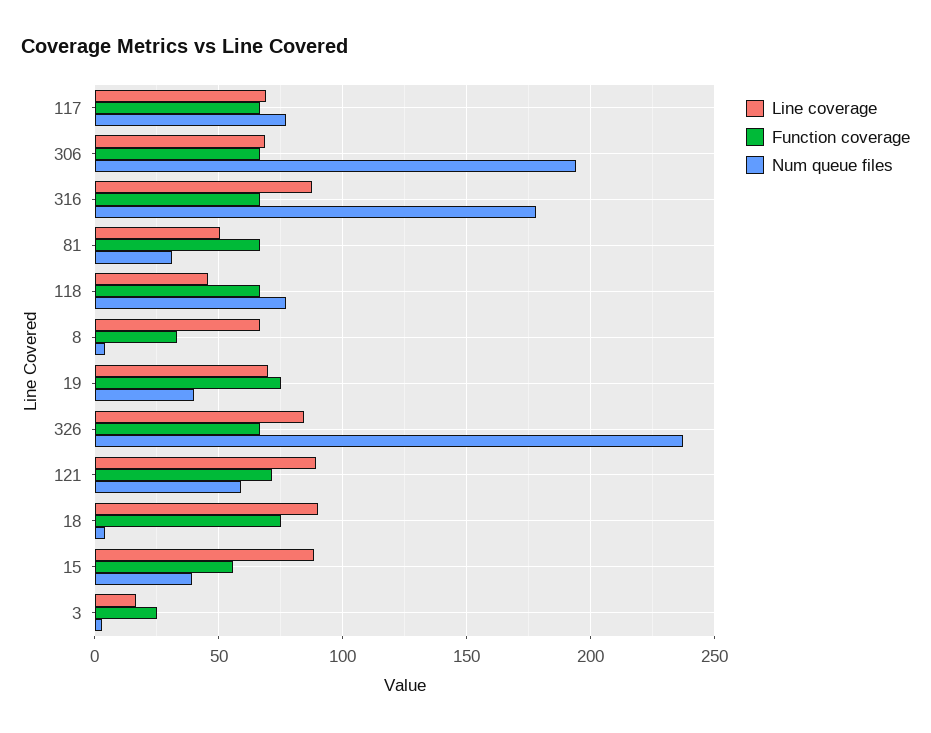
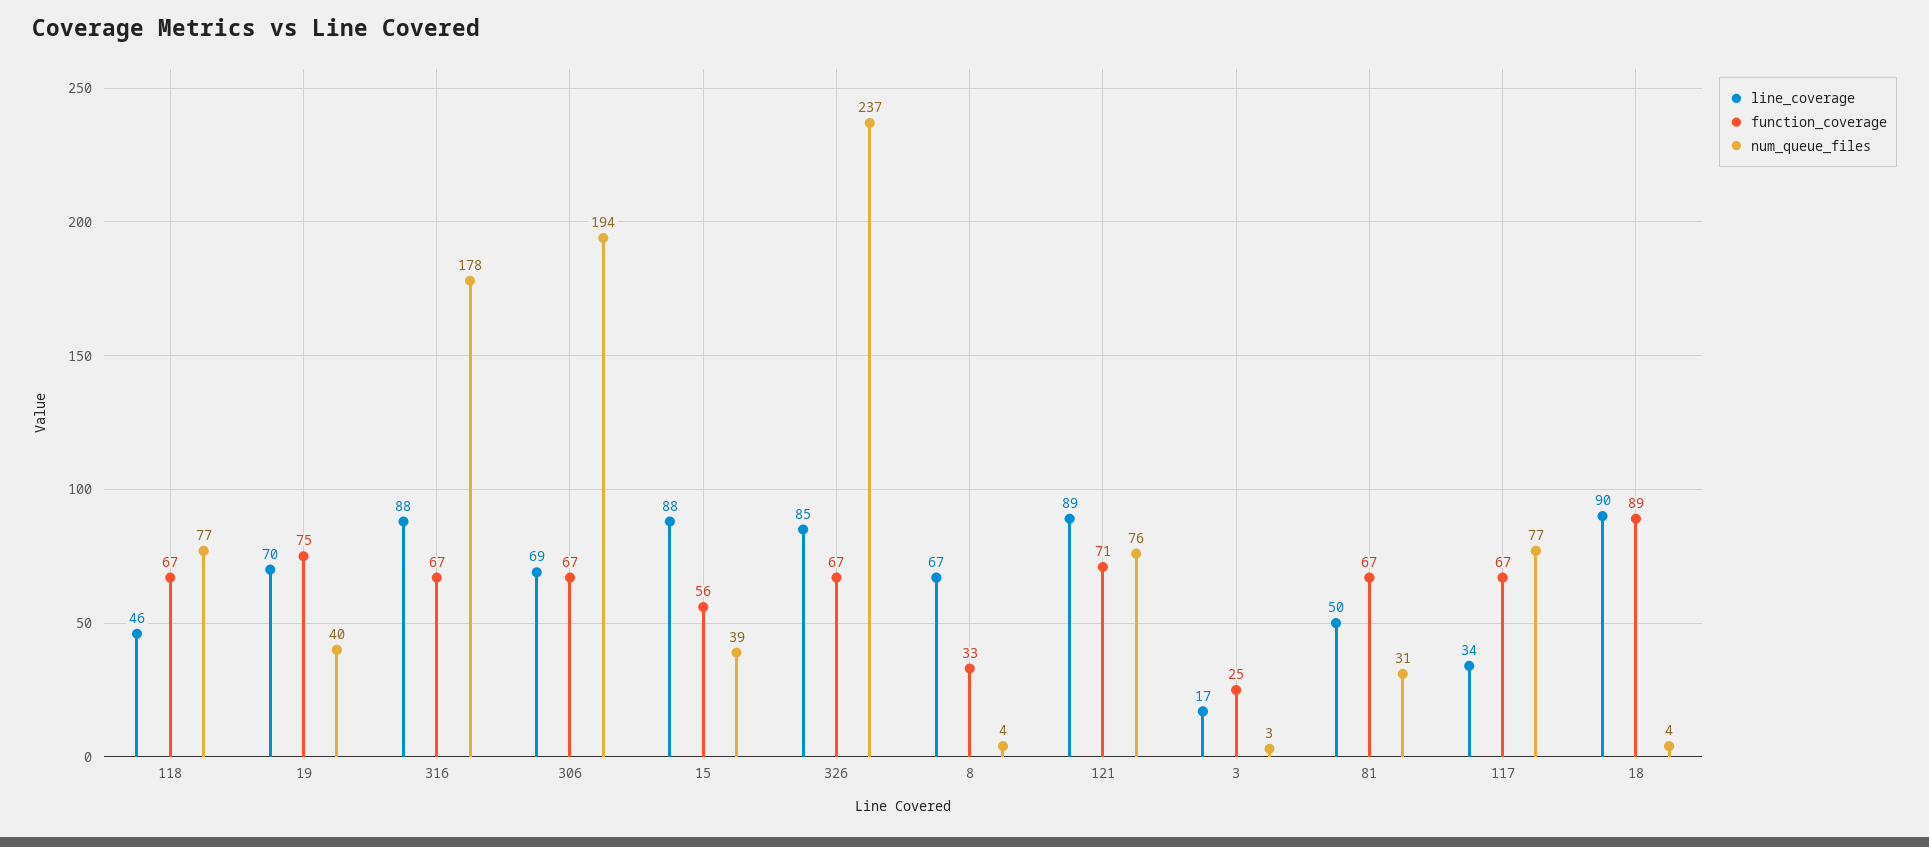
Line coverage, 117: 70 -> 34
Num queue files, 121: 60 -> 76
Function coverage, 18: 75 -> 89

